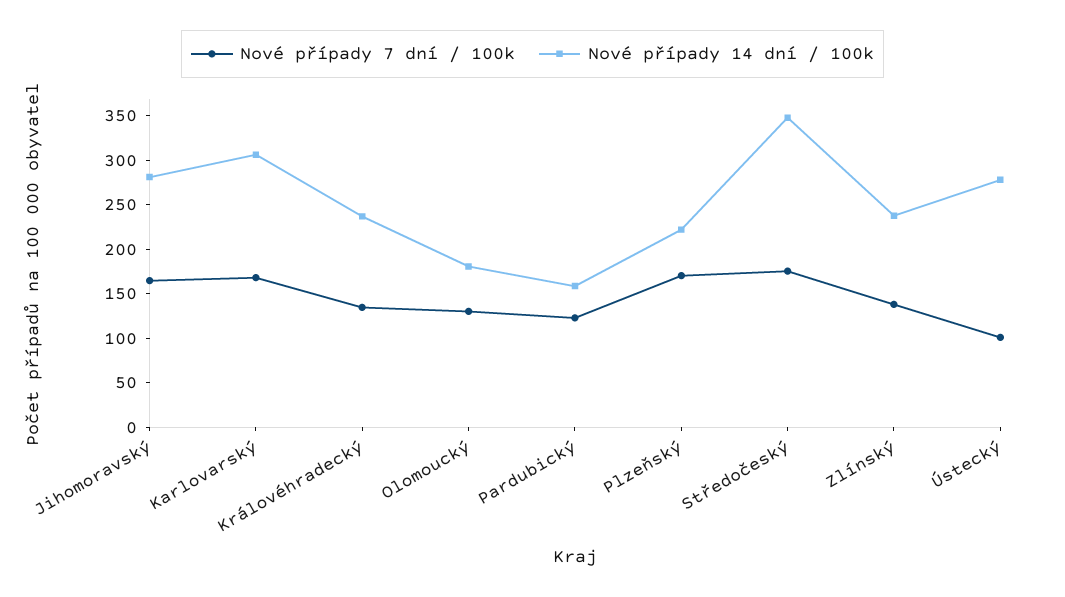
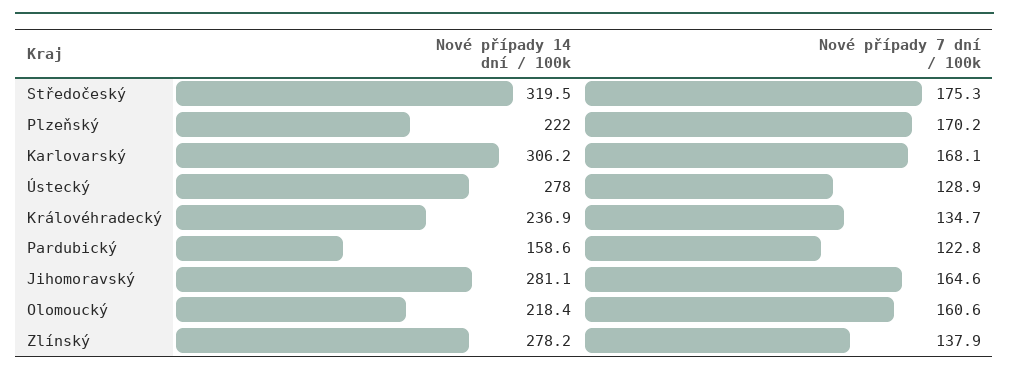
Nové případy 7 dní / 100k, Olomoucký: 130 -> 160.6
Nové případy 14 dní / 100k, Olomoucký: 180 -> 218.4
Nové případy 14 dní / 100k, Středočeský: 350 -> 319.5
Nové případy 14 dní / 100k, Zlínský: 240 -> 278.2
Nové případy 7 dní / 100k, Ústecký: 100 -> 128.9

